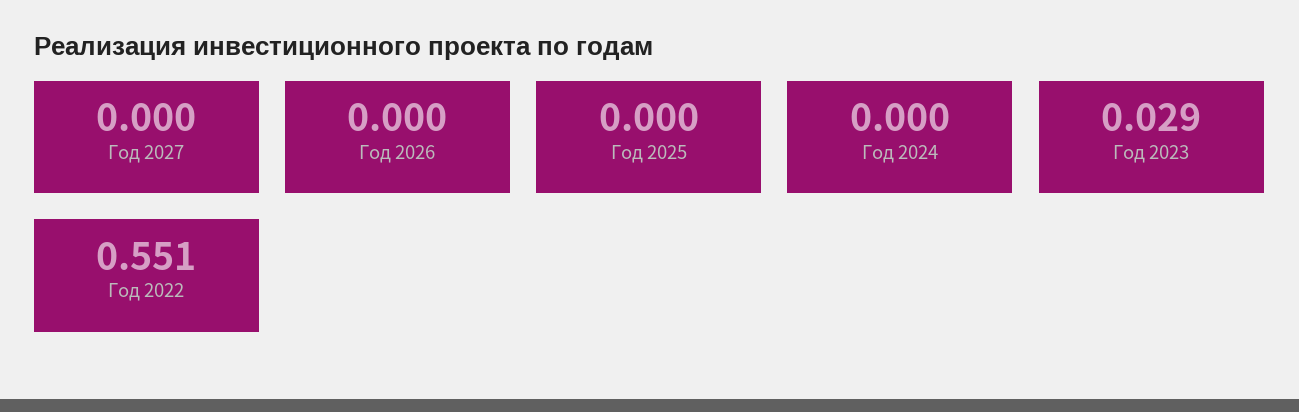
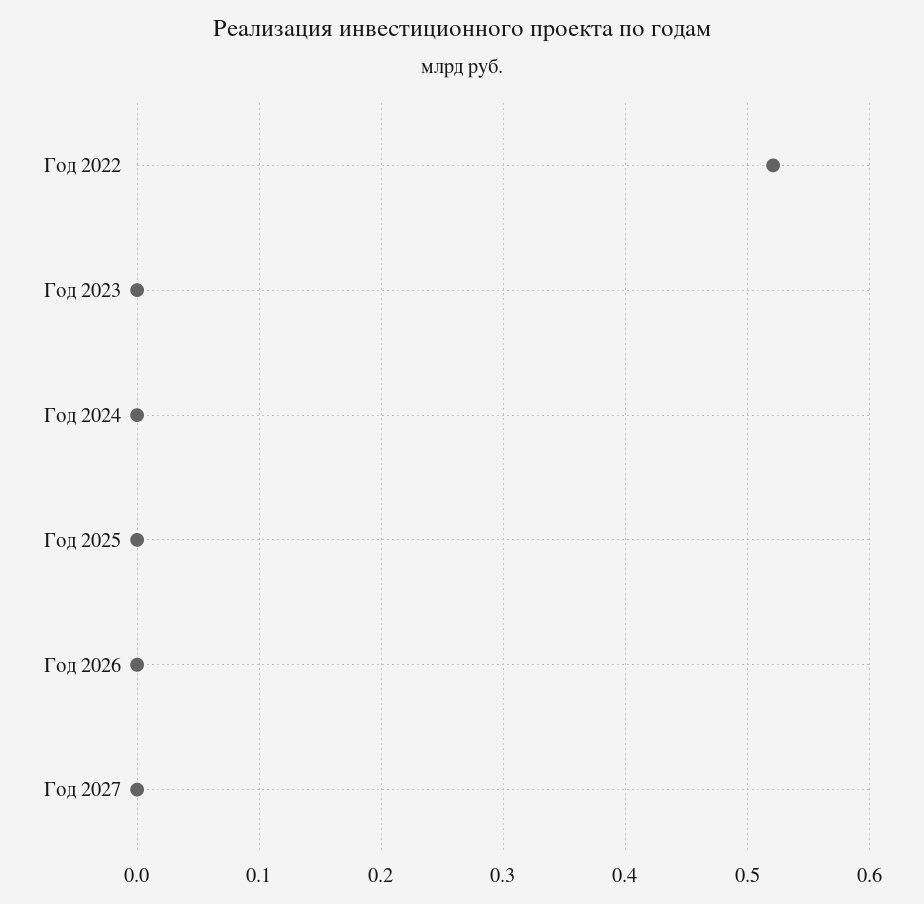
Год 2023: 0.029 -> 0
Год 2022: 0.551 -> 0.52

